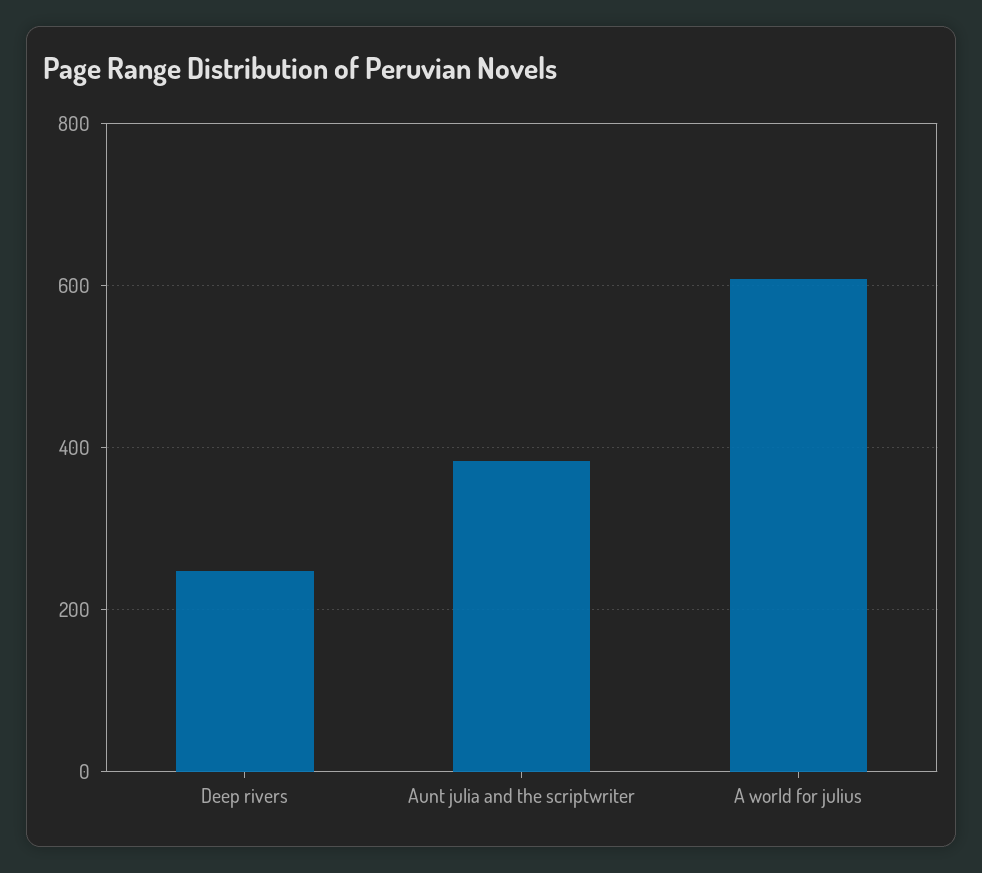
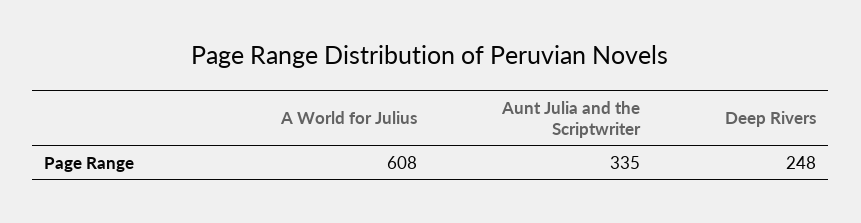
Aunt julia and the scriptwriter: 380 -> 335

